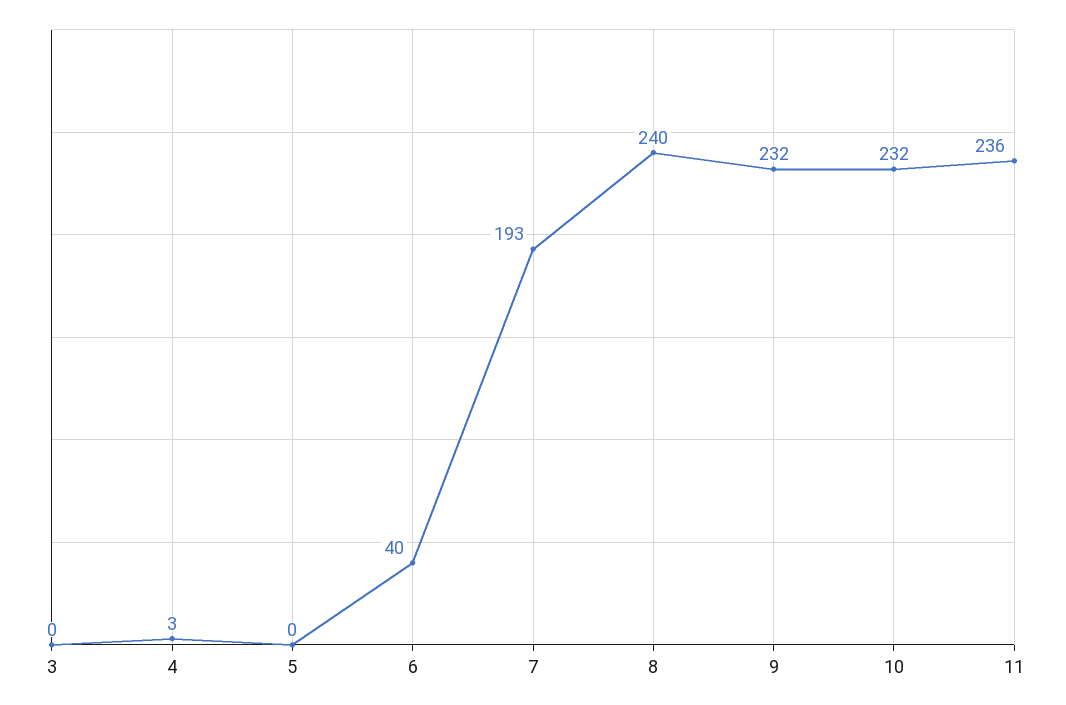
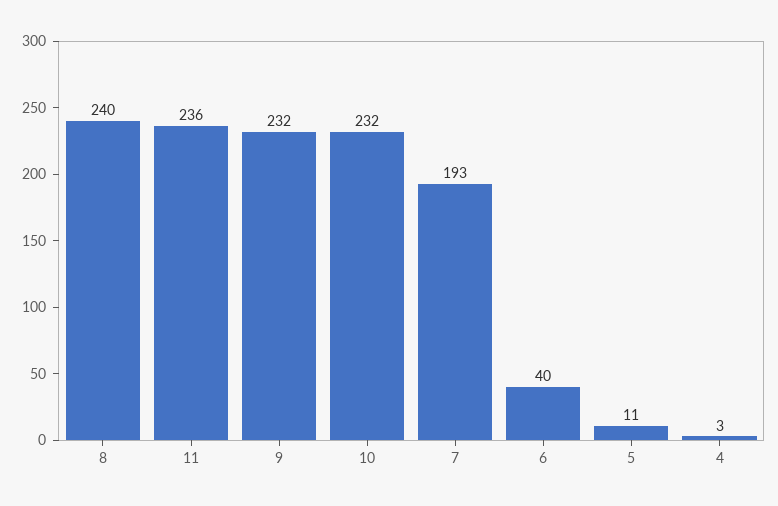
3: 0 -> none
5: 0 -> 11

